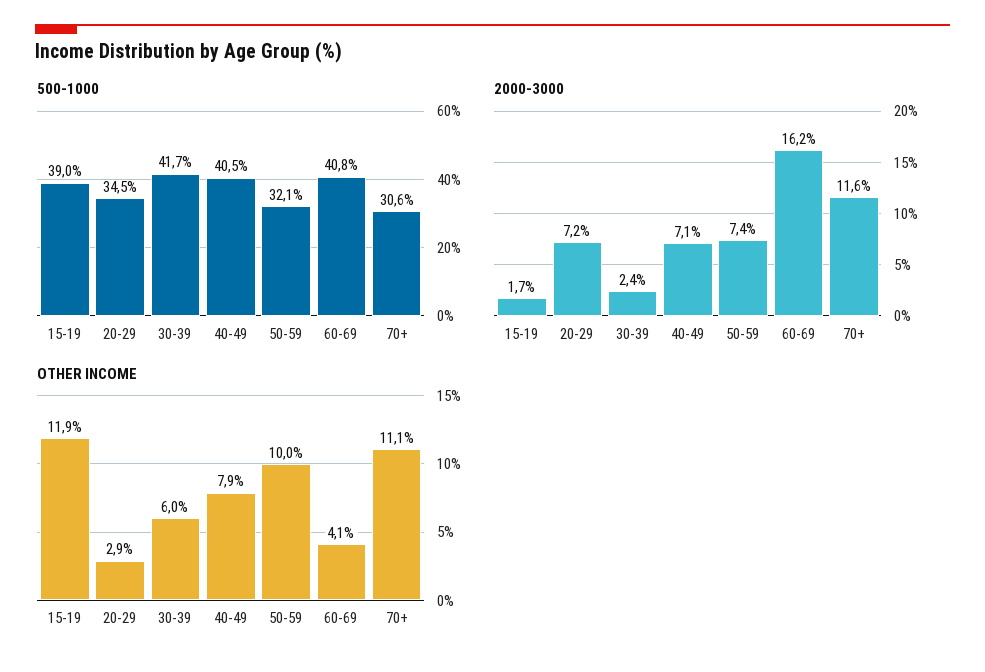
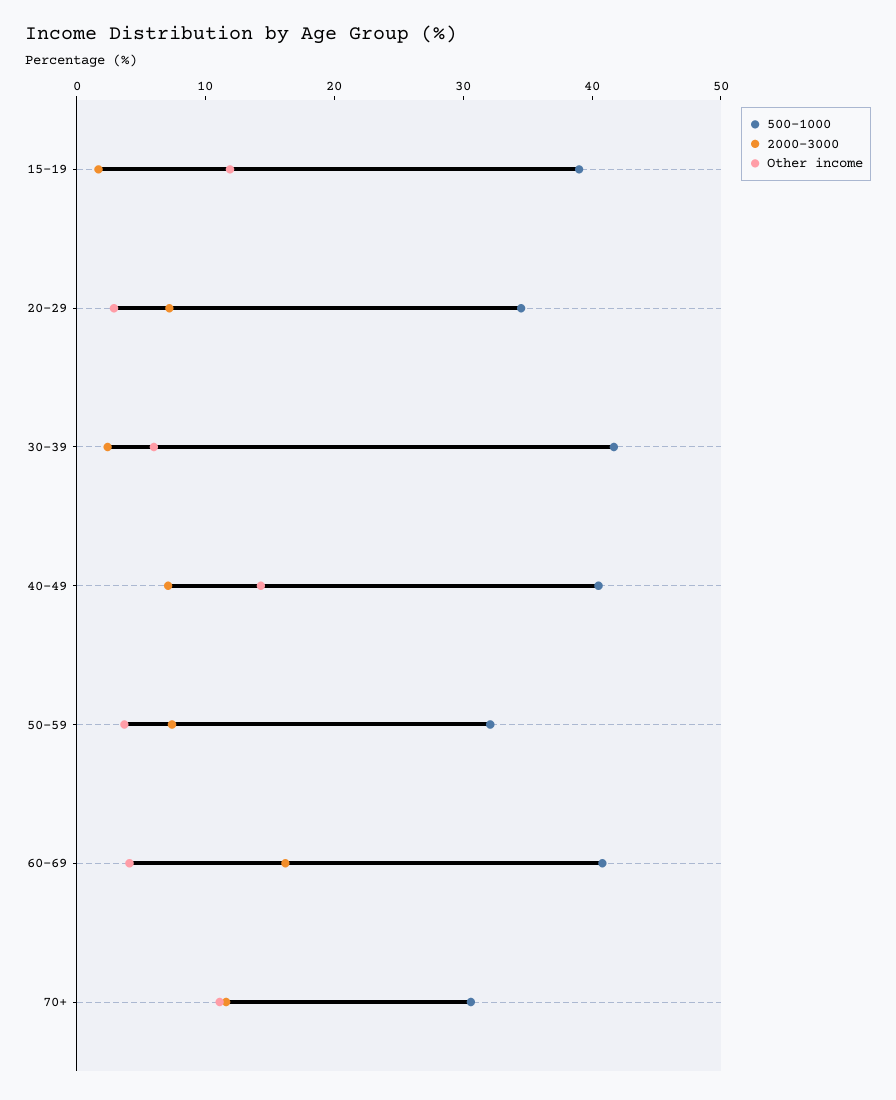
OTHER INCOME, 40-49: 7.9 -> 14
OTHER INCOME, 50-59: 10 -> 4

